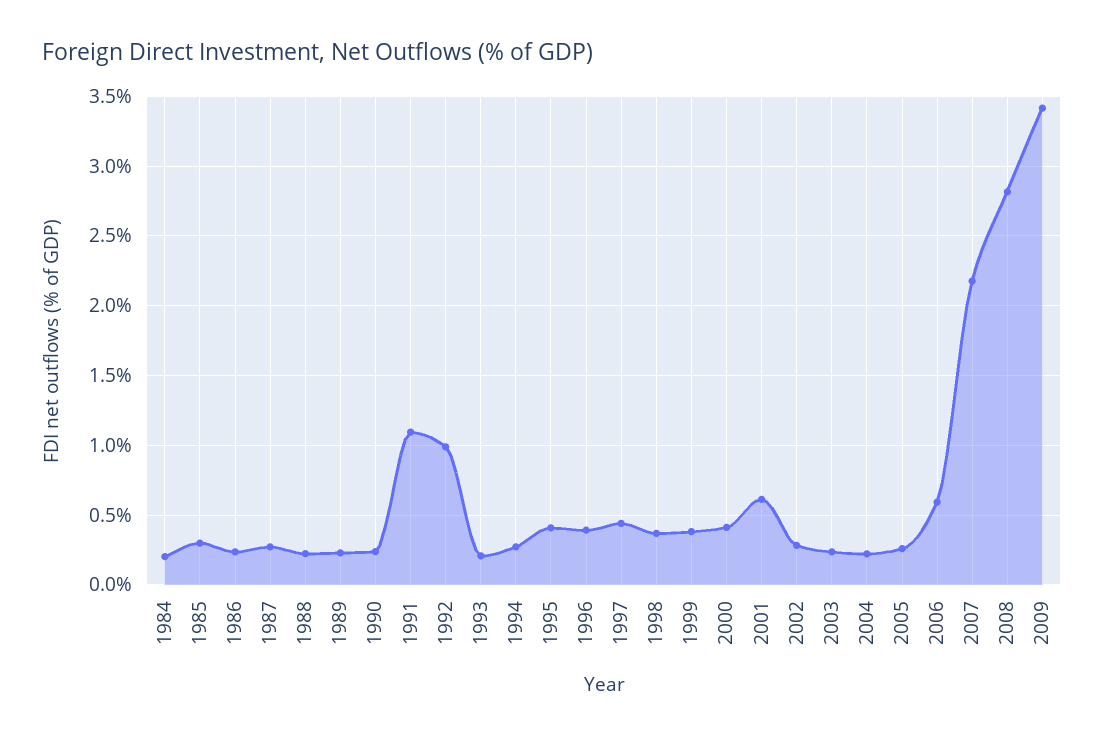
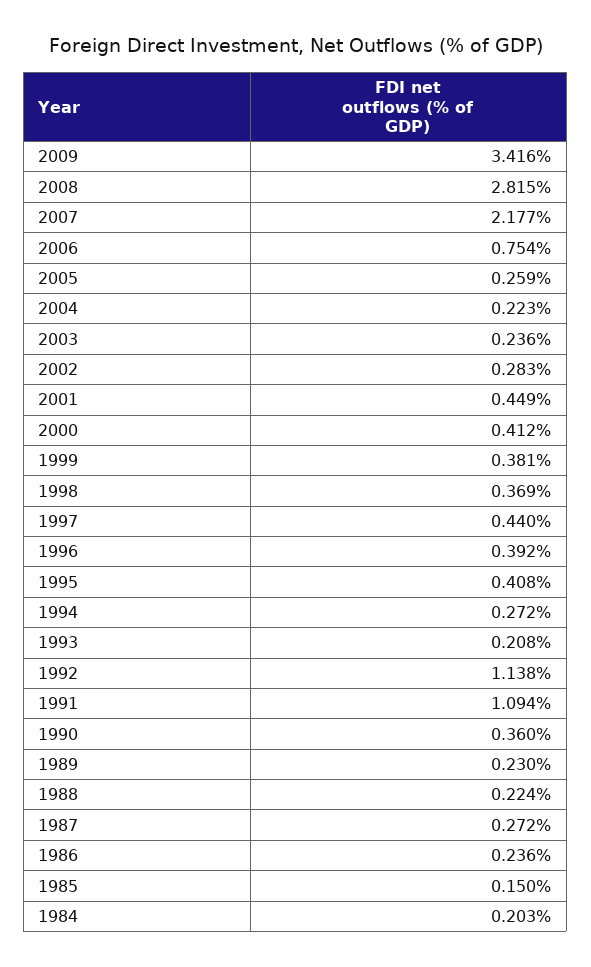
1985: 0.3 -> 0.15
1990: 0.25 -> 0.36
1992: 1 -> 1.138
2001: 0.6 -> 0.449
2006: 0.6 -> 0.754

